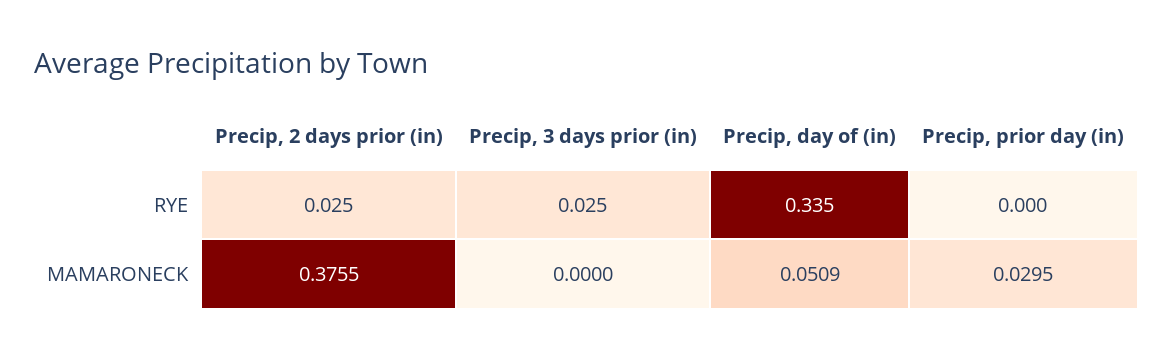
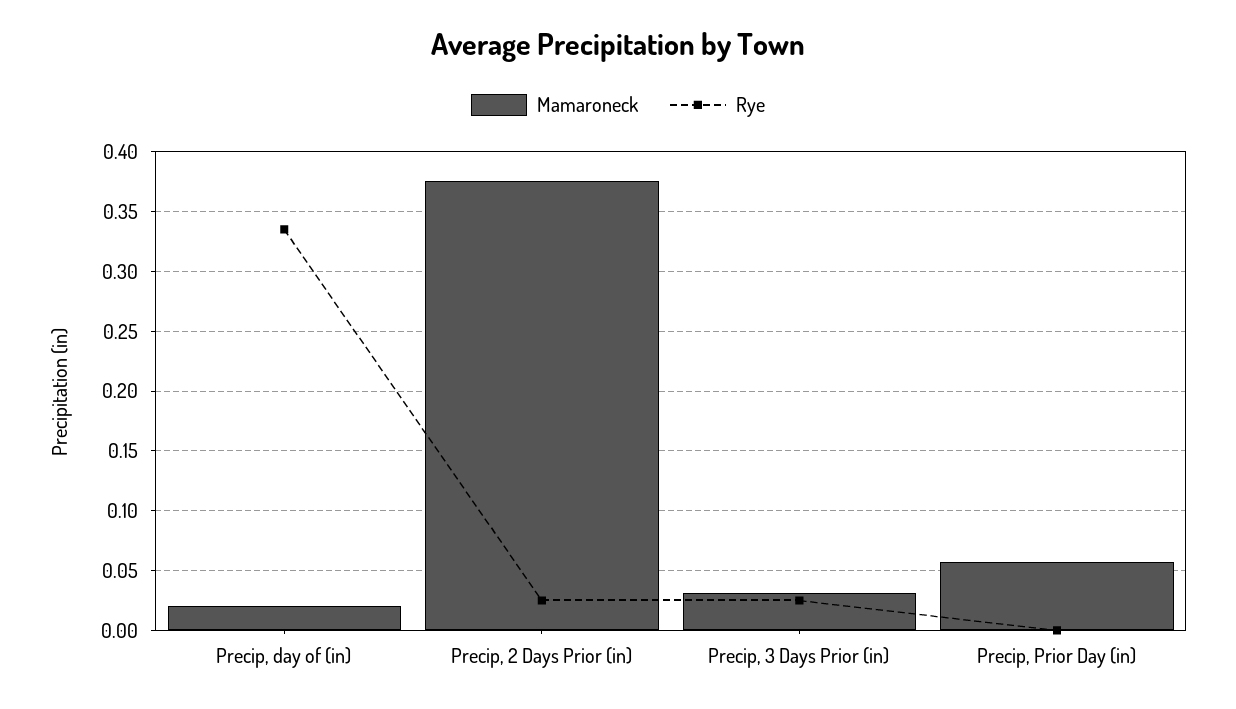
MAMARONECK, Precip, 3 days prior (in): 0 -> 0.03
MAMARONECK, Precip, day of (in): 0.0509 -> 0.02
MAMARONECK, Precip, prior day (in): 0.0295 -> 0.06

